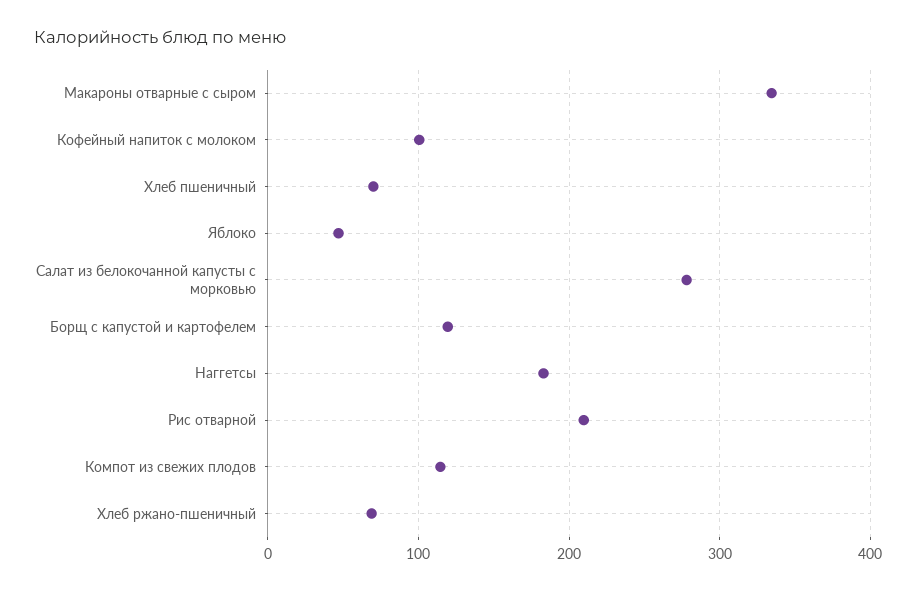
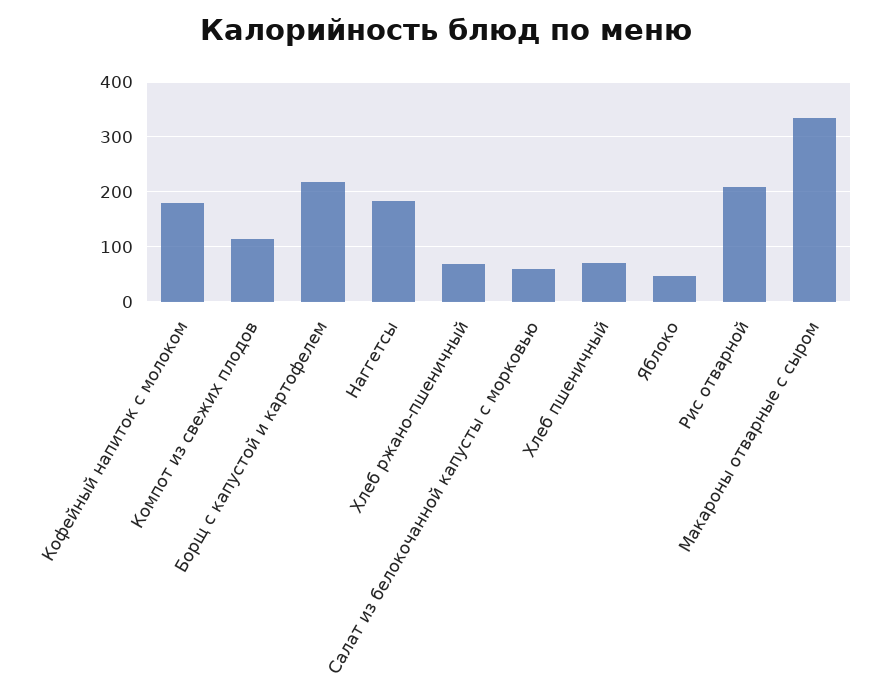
Кофейный напиток с молоком: 100 -> 180
Салат из белокочанной капусты с морковью: 280 -> 60
Борщ с капустой и картофелем: 120 -> 220

